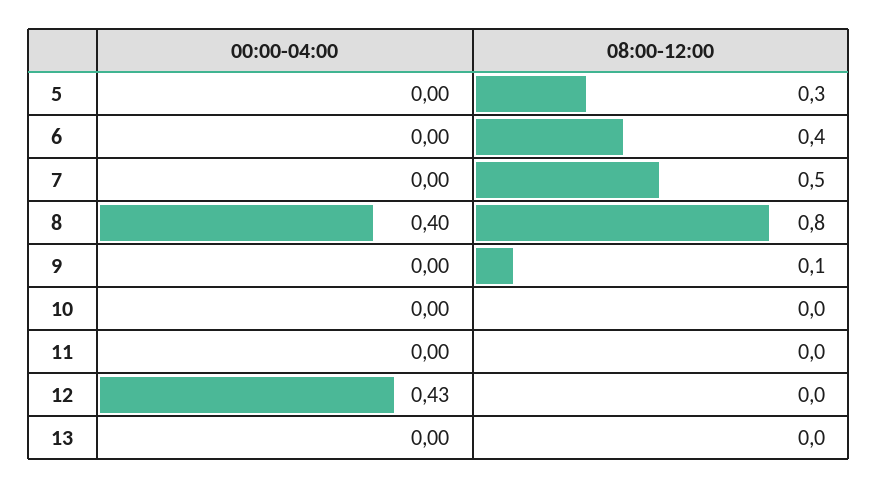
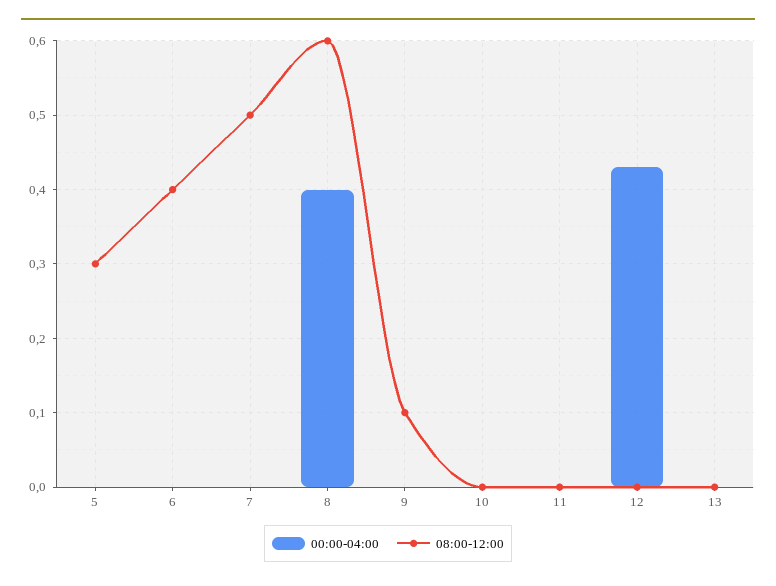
08:00-12:00, 8: 0.8 -> 0.6

